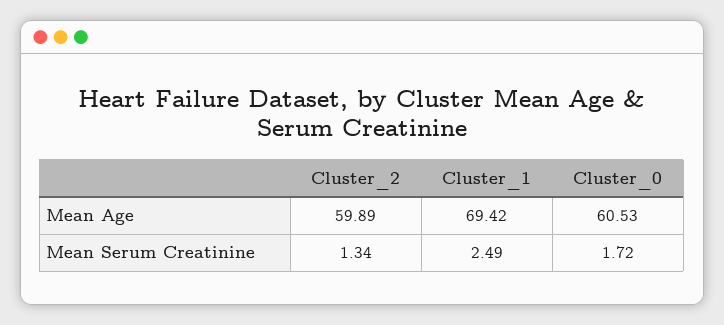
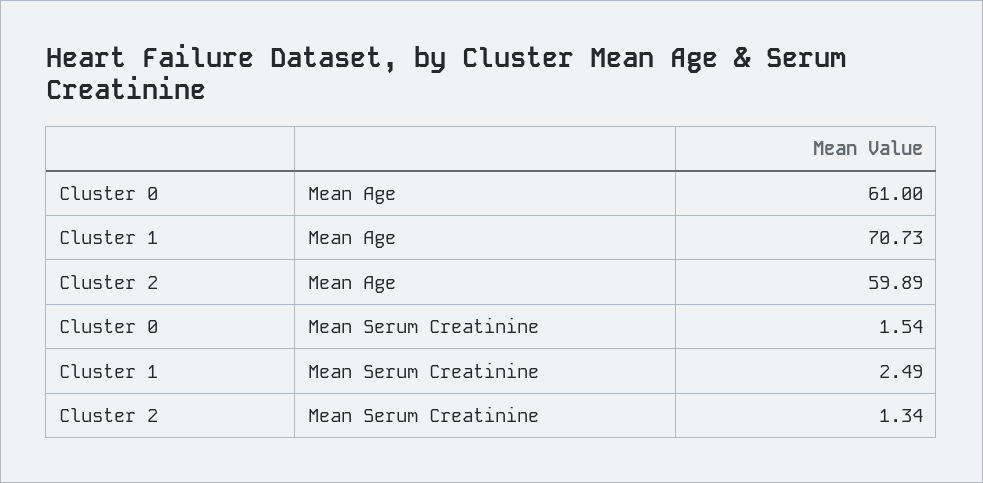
Cluster_1, Mean Age: 69.42 -> 70.73
Cluster_0, Mean Age: 60.53 -> 61
Cluster_0, Mean Serum Creatinine: 1.72 -> 1.54

